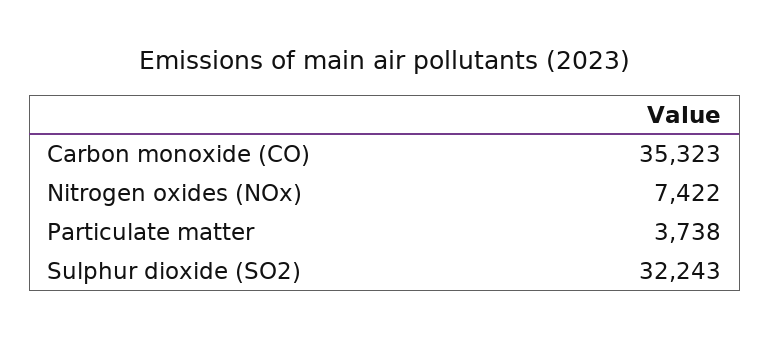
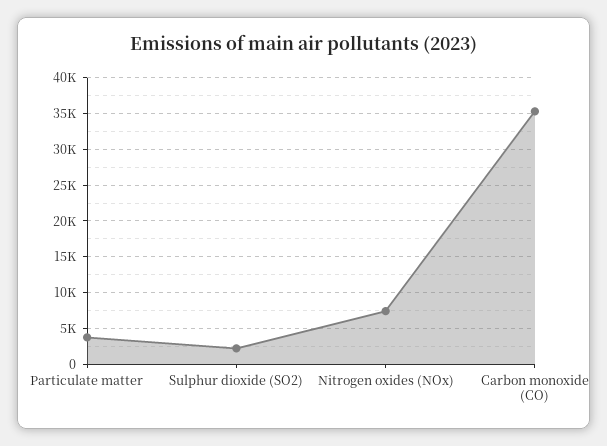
Sulphur dioxide (SO2): 32243 -> 2000

